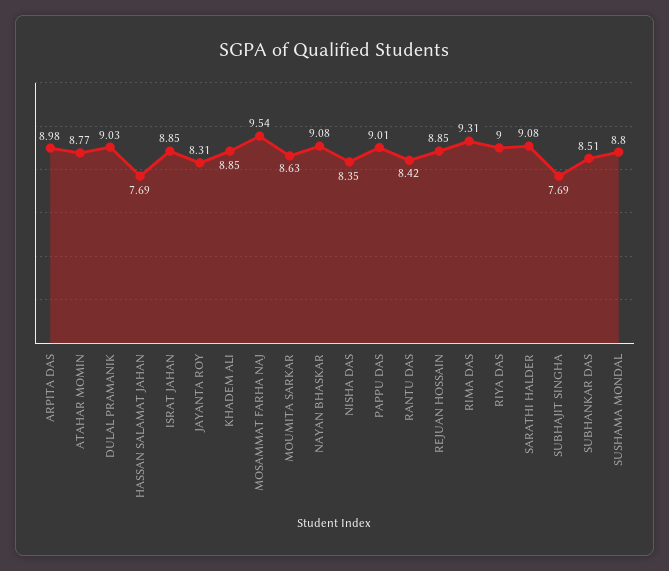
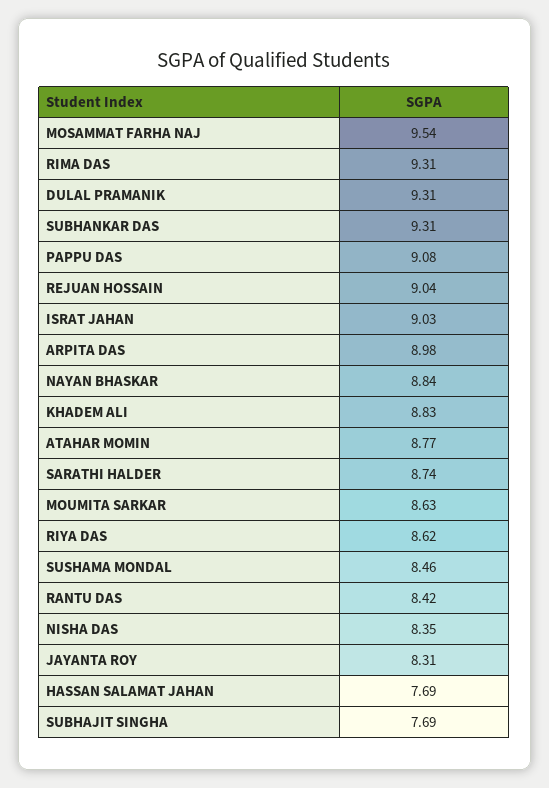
DULAL PRAMANIK: 9.03 -> 9.31
ISRAT JAHAN: 8.85 -> 9.03
KHADEM ALI: 8.85 -> 8.83
NAYAN BHASKAR: 9.08 -> 8.84
PAPPU DAS: 9.01 -> 9.08
REJUAN HOSSAIN: 8.85 -> 9.04
RIYA DAS: 9 -> 8.62
SARATHI HALDER: 9.08 -> 8.74
SUBHANKAR DAS: 8.51 -> 9.31
SUSHAMA MONDAL: 8.8 -> 8.46

